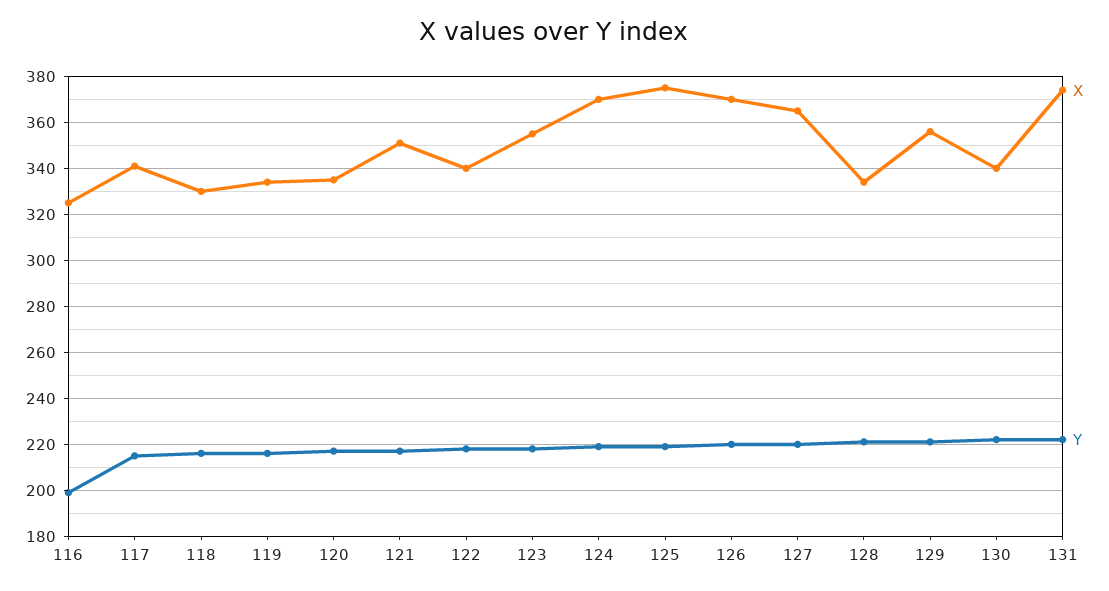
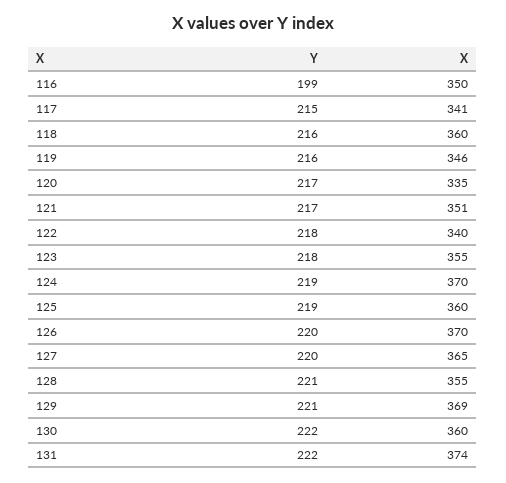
X, 116: 325 -> 350
X, 118: 330 -> 360
X, 119: 335 -> 346
X, 125: 375 -> 360
X, 128: 335 -> 355
X, 129: 355 -> 369
X, 130: 340 -> 360

